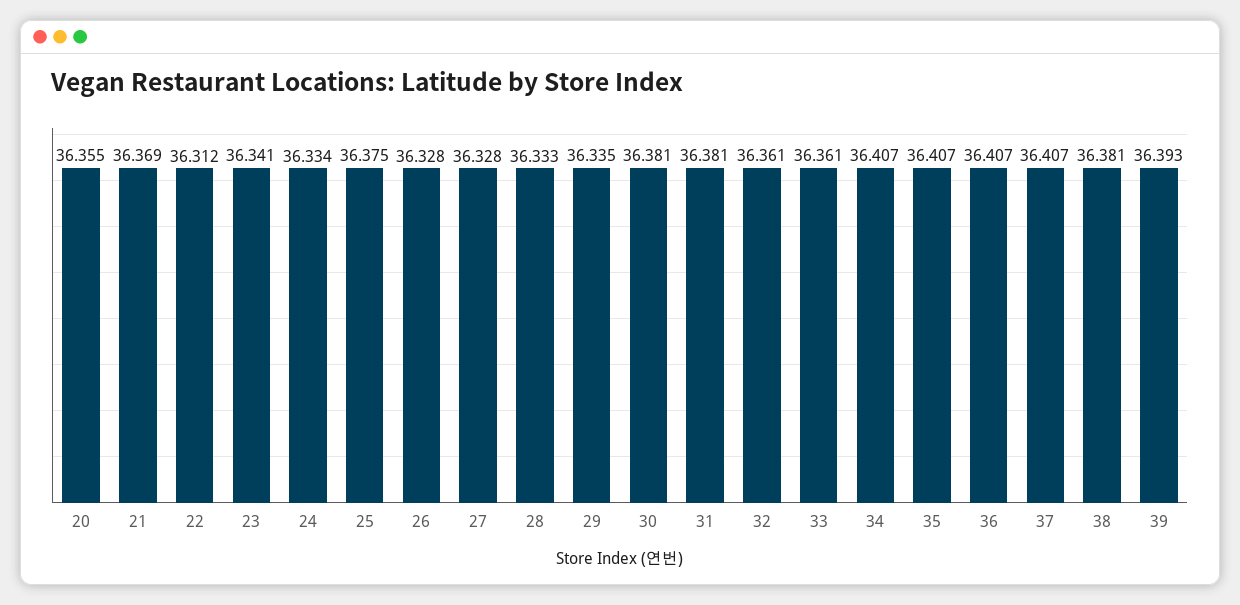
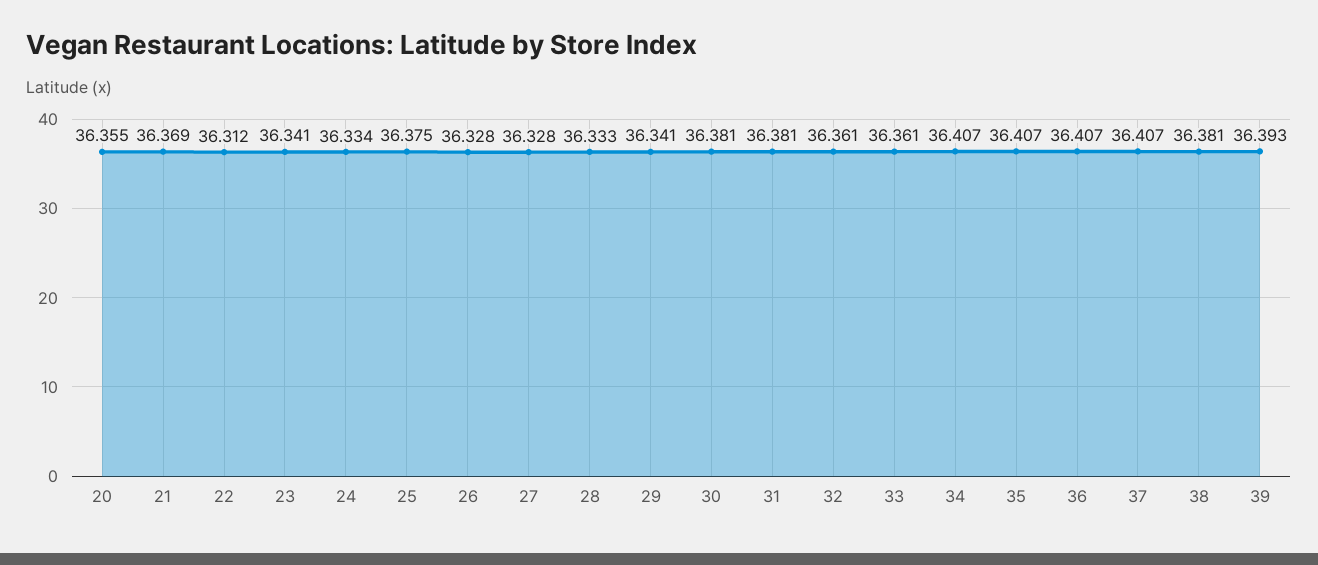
29: 36.335 -> 36.341

